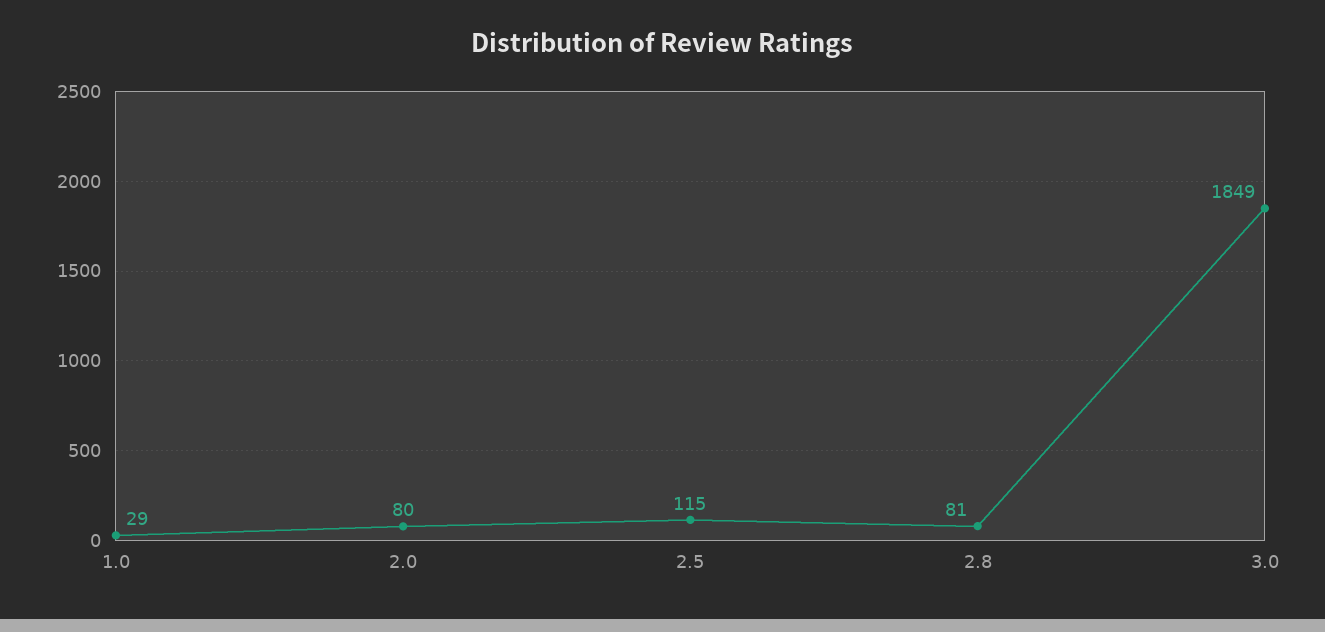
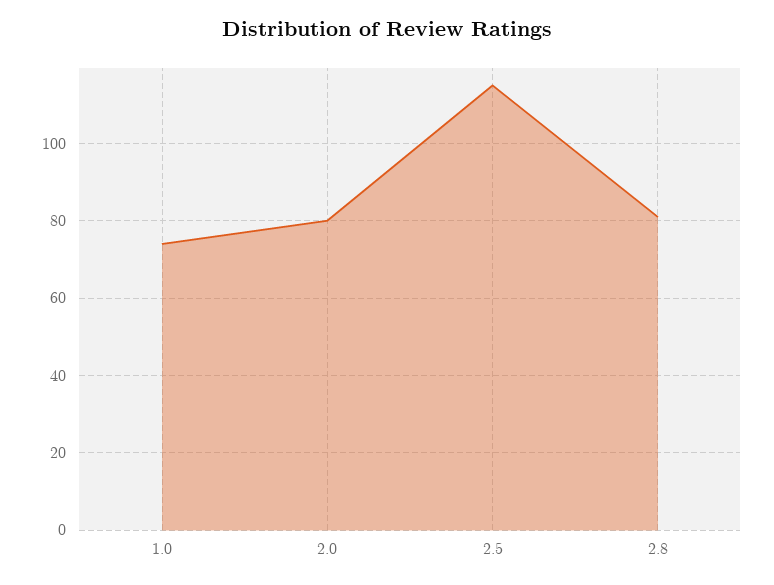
1.0: 29 -> 75
3.0: 1849 -> none

